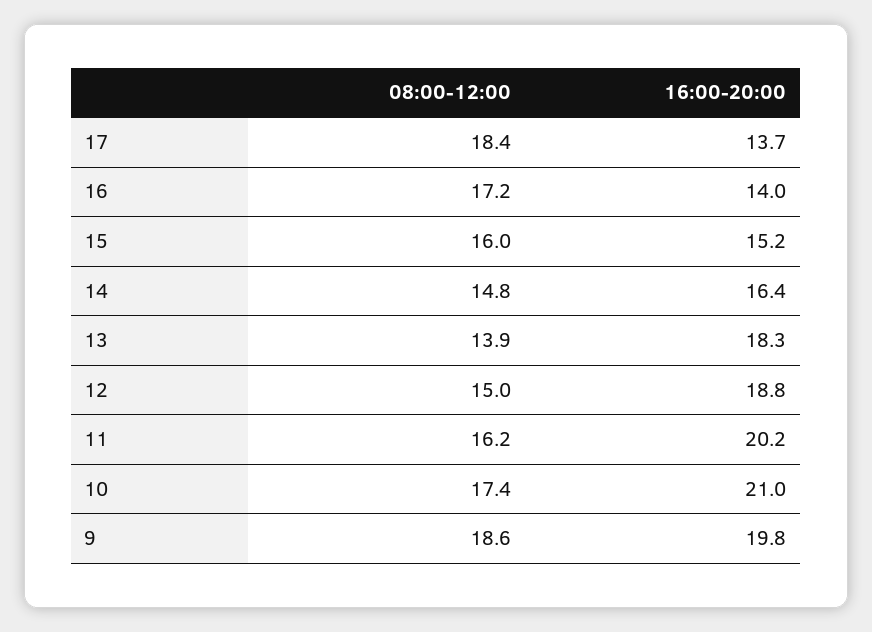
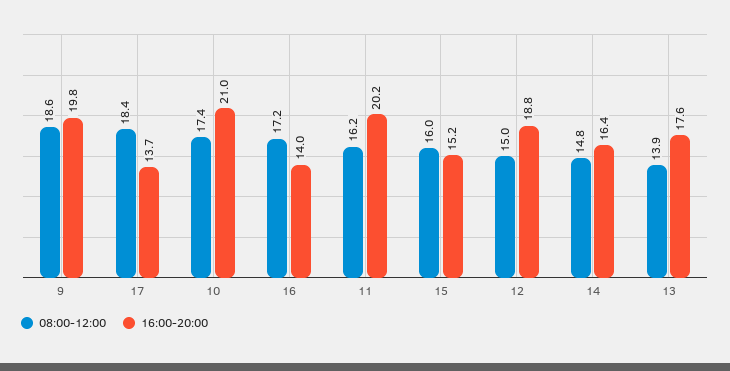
16:00-20:00, 13: 18.3 -> 17.6

